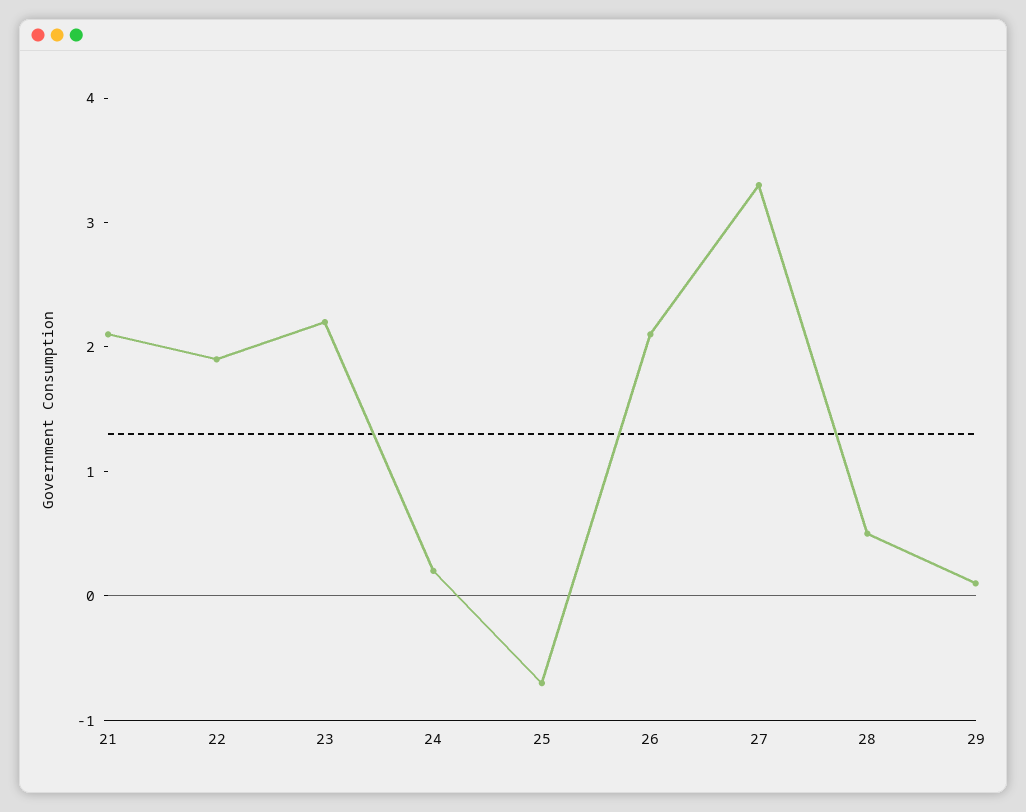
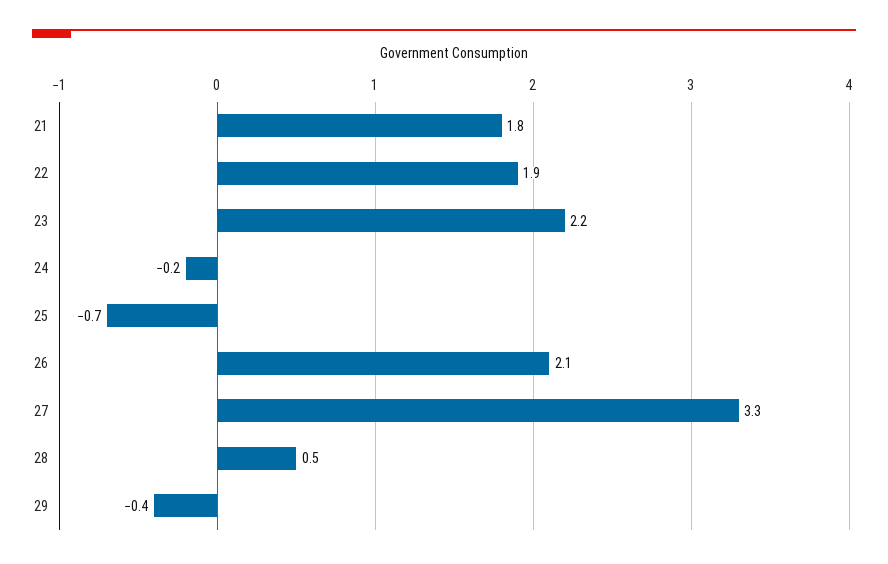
21: 2.1 -> 1.8
24: 0.2 -> -0.2
29: 0.1 -> -0.4

